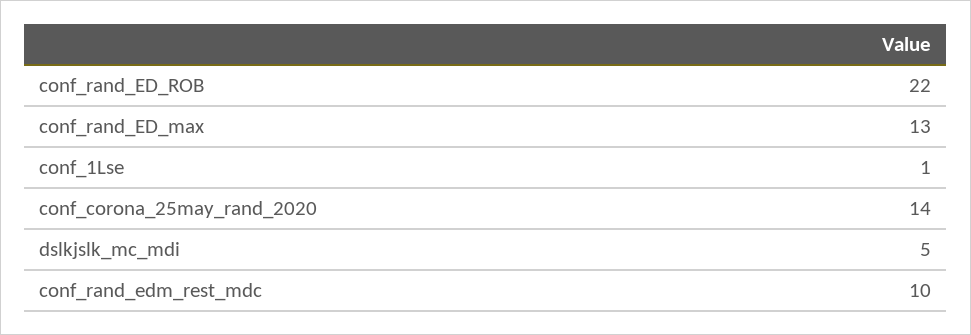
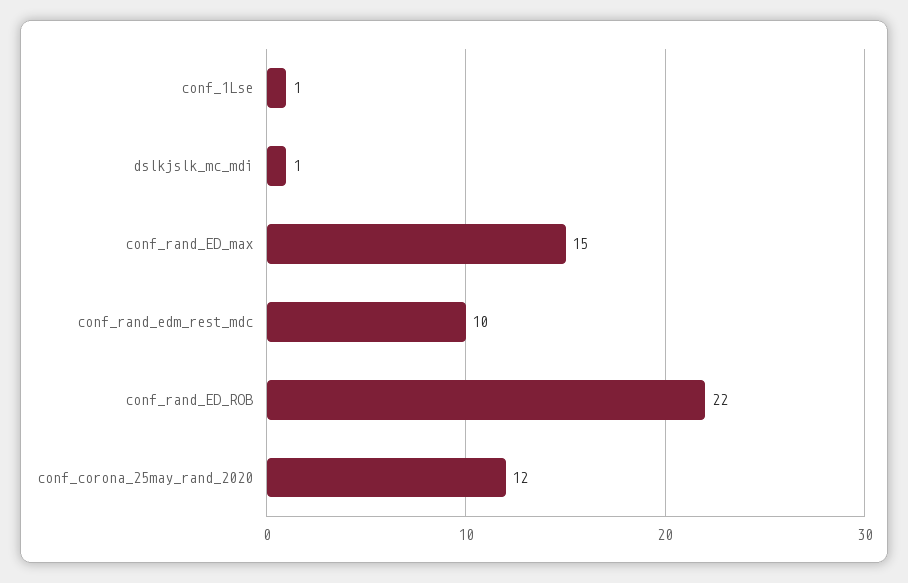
conf_rand_ED_max: 13 -> 15
conf_corona_25may_rand_2020: 14 -> 12
dslkjslk_mc_mdi: 5 -> 1

